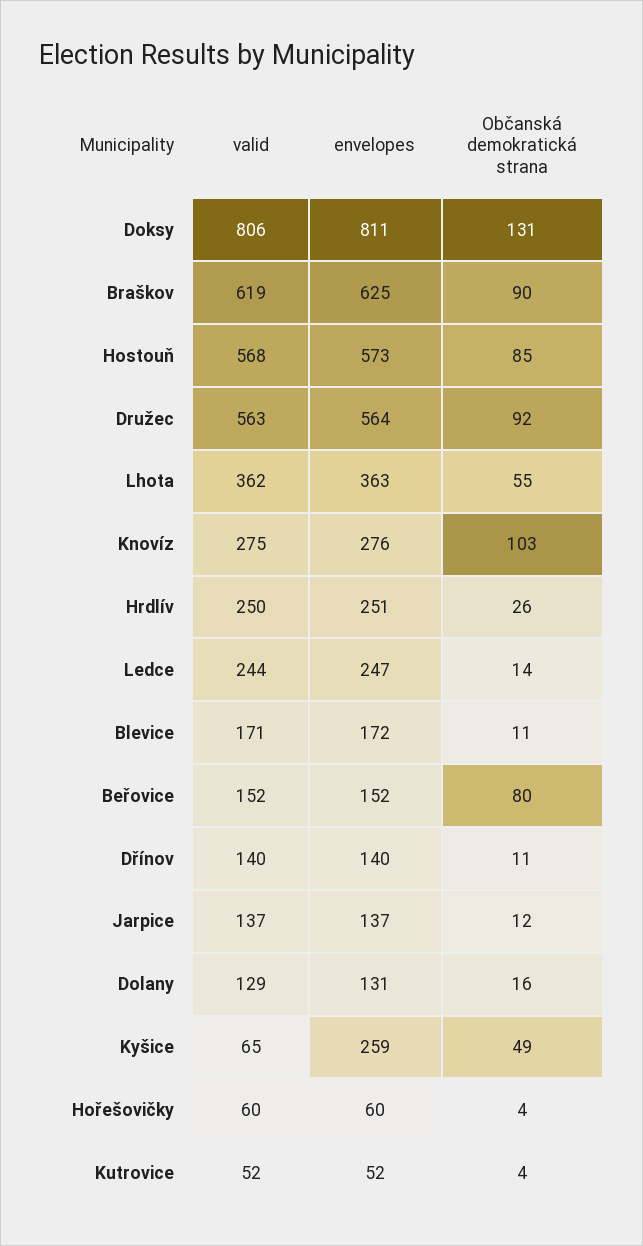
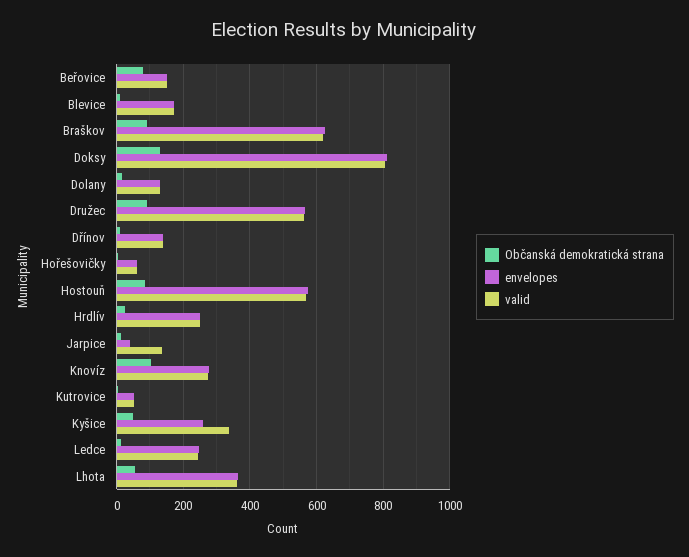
envelopes, Jarpice: 137 -> 40
valid, Kyšice: 65 -> 340

